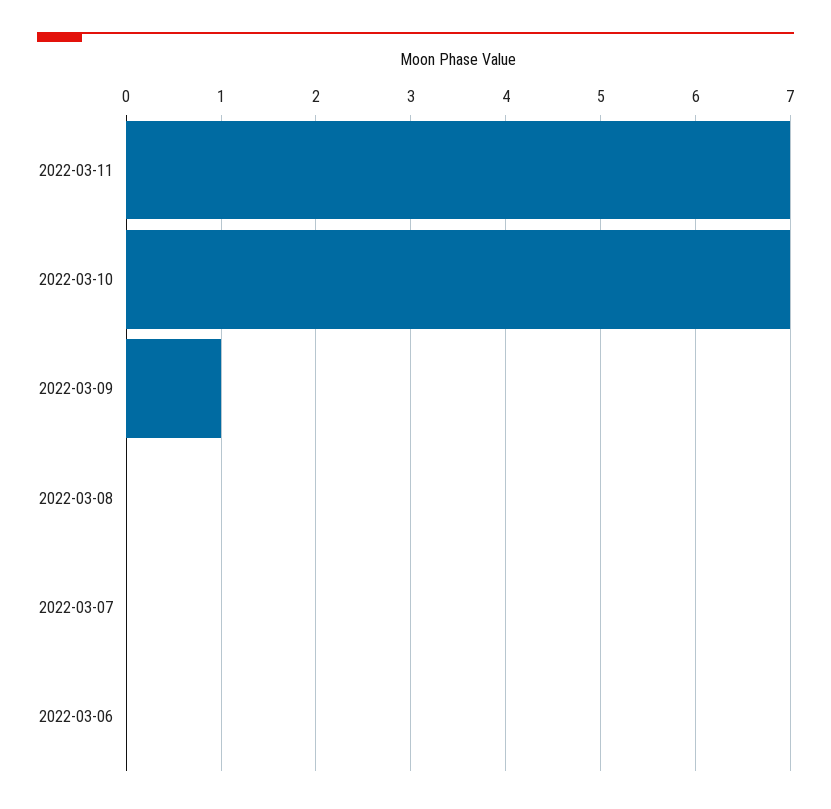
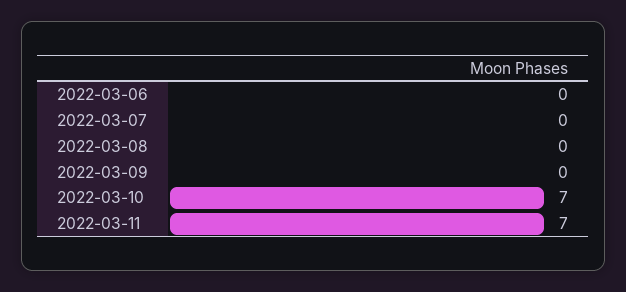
2022-03-09: 1 -> 0

